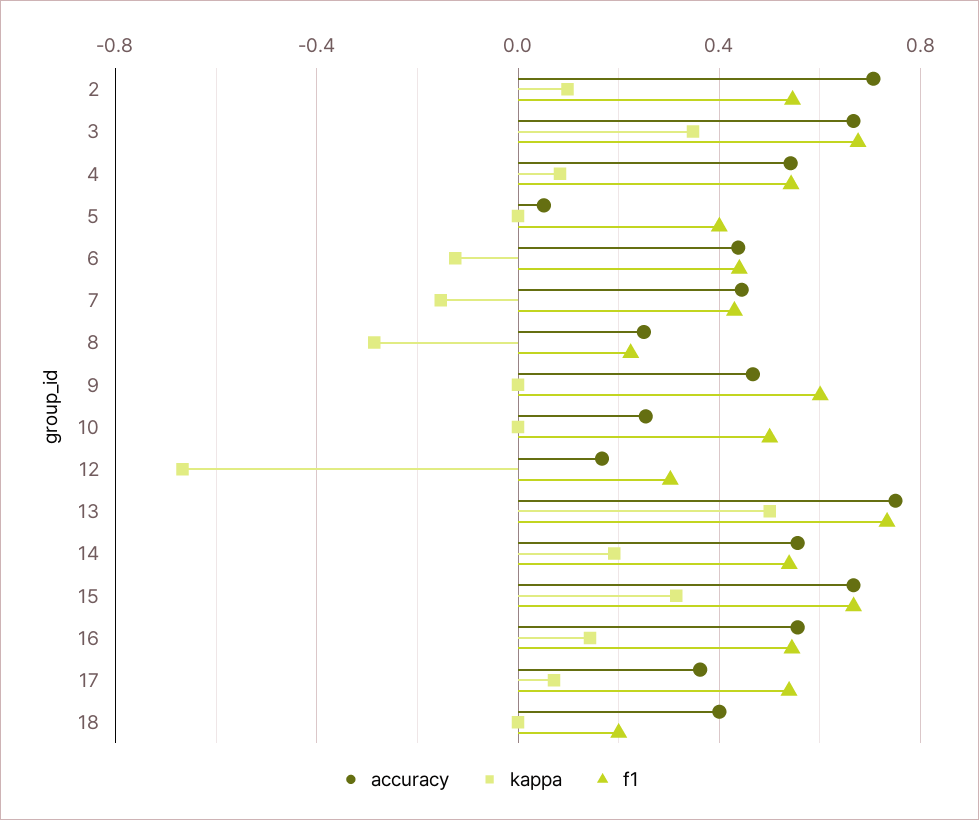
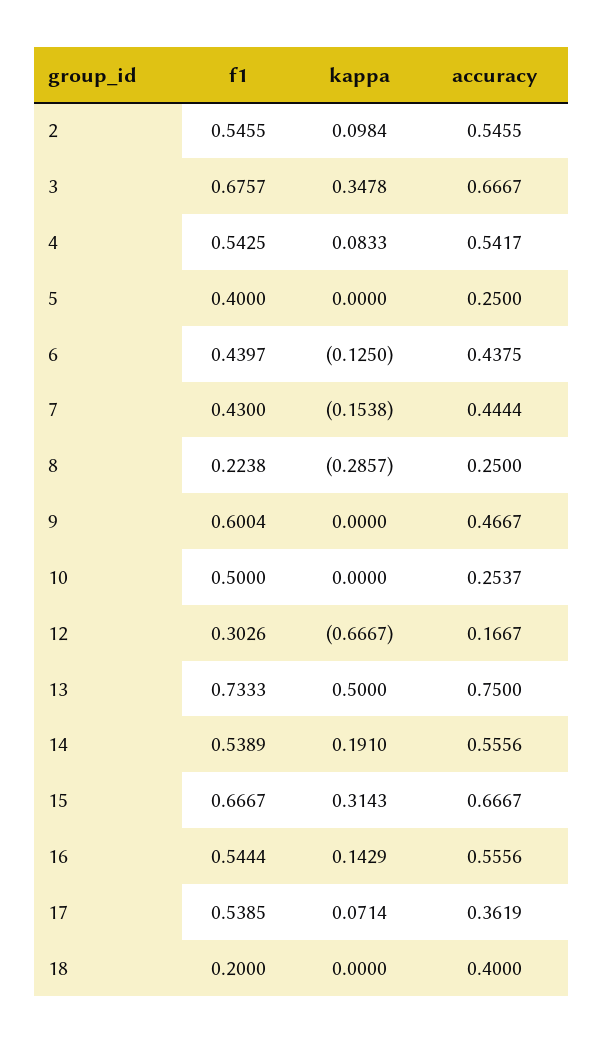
accuracy, 2: 0.7 -> 0.5455
accuracy, 5: 0.05 -> 0.25

